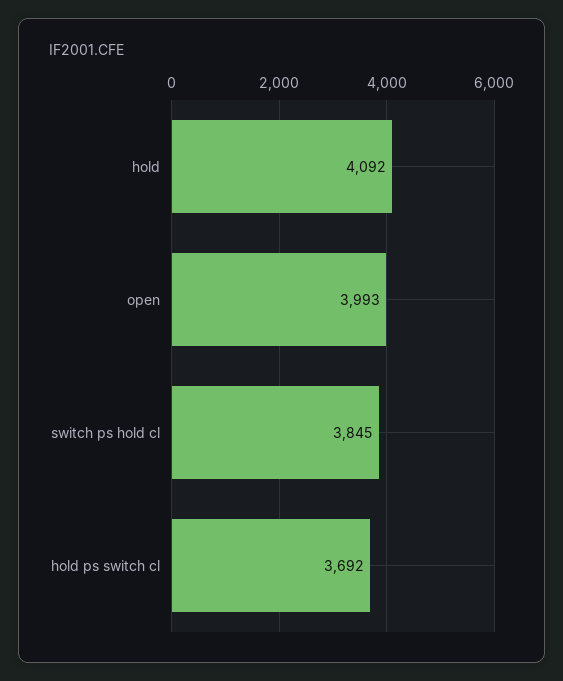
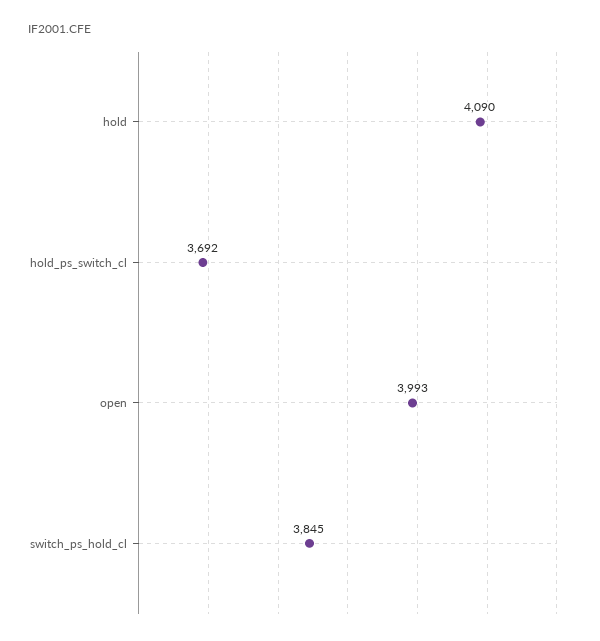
hold: 4092 -> 4090

